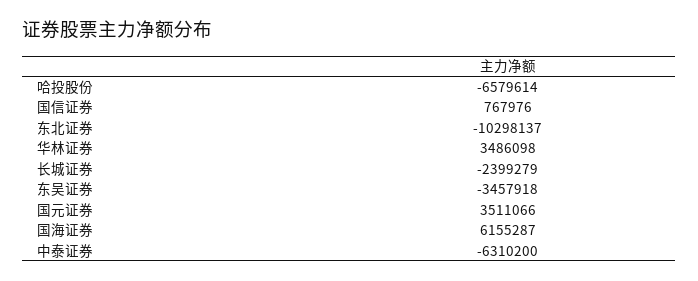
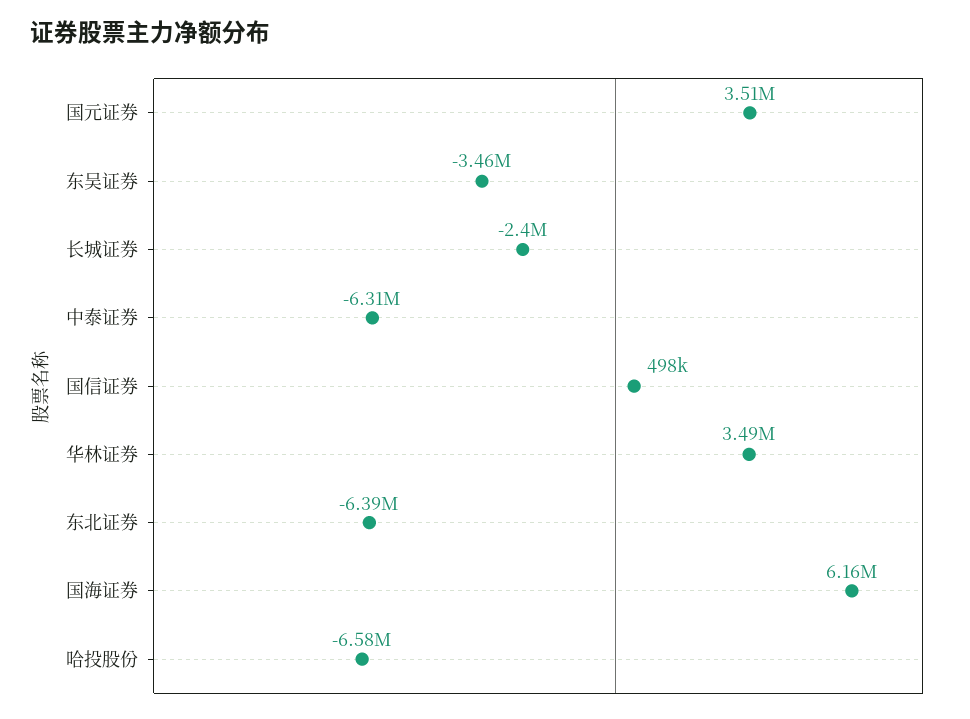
国信证券: 767976 -> 498000
东北证券: -10298137 -> -6390000

